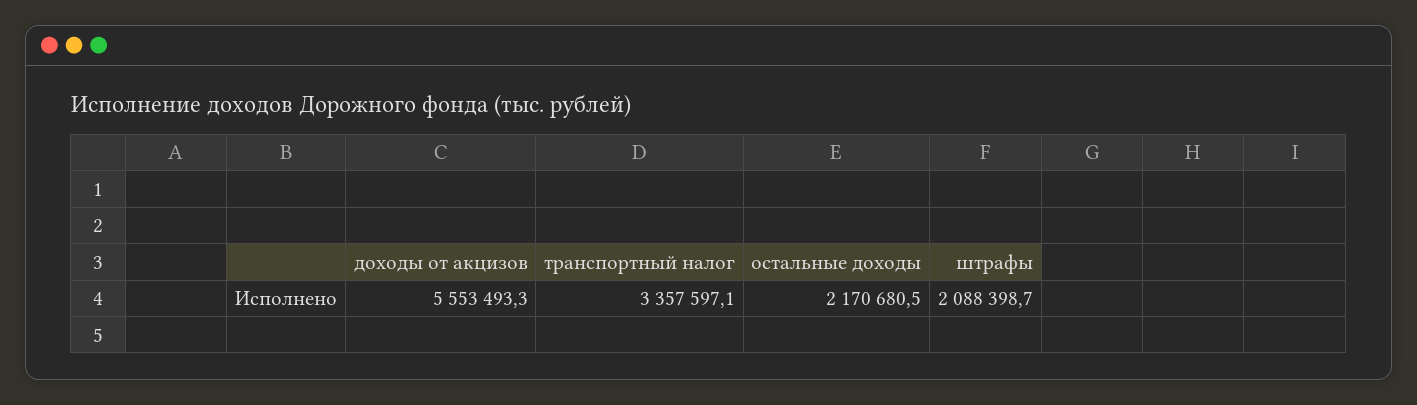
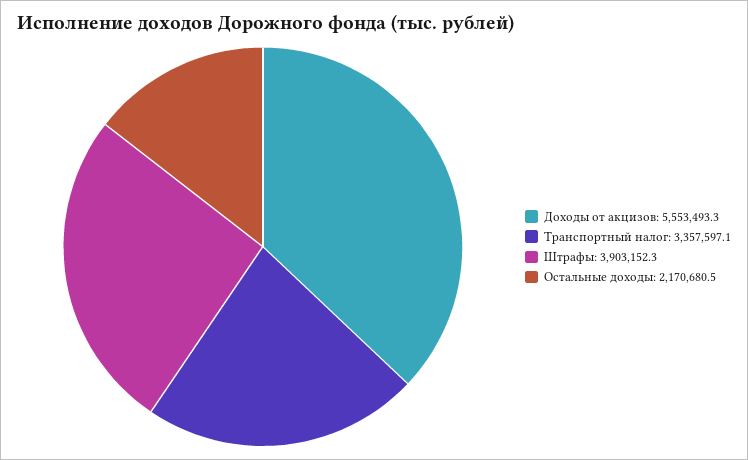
штрафы: 2088398.7 -> 3903152.3

